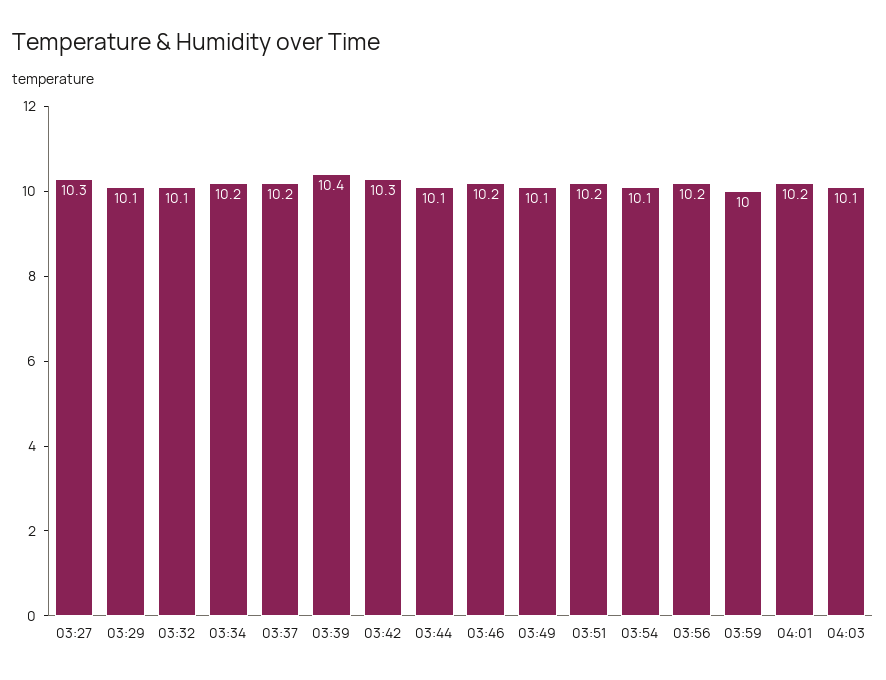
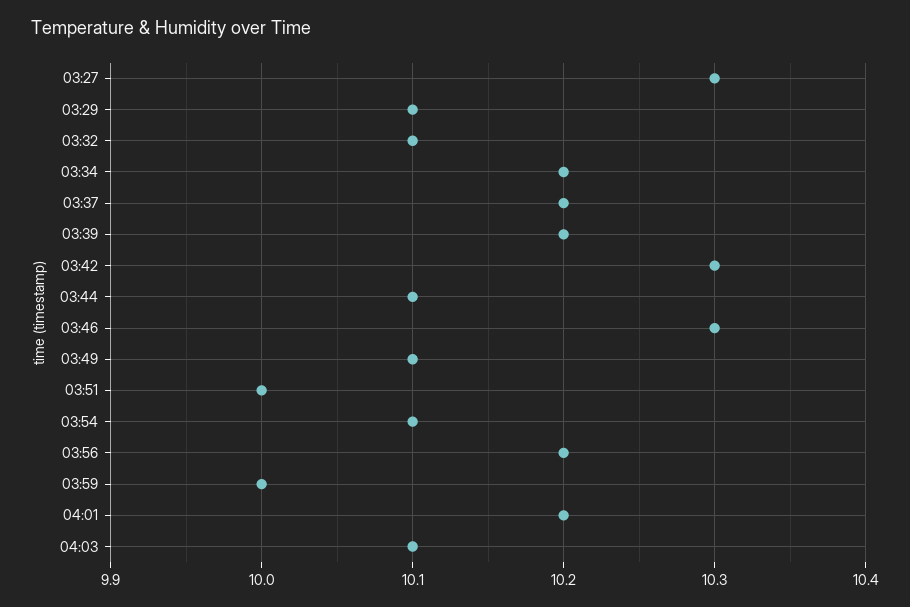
03:39: 10.4 -> 10.2
03:46: 10.2 -> 10.3
03:51: 10.2 -> 10

